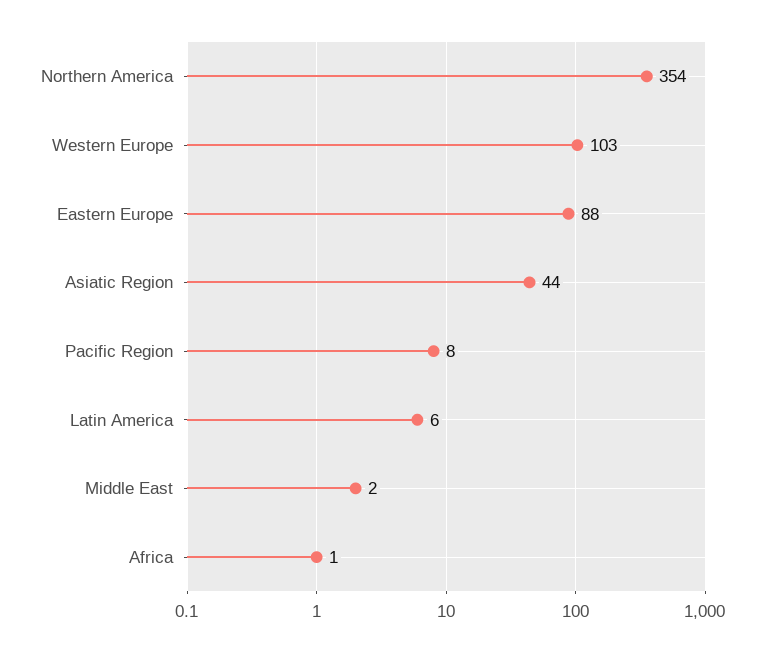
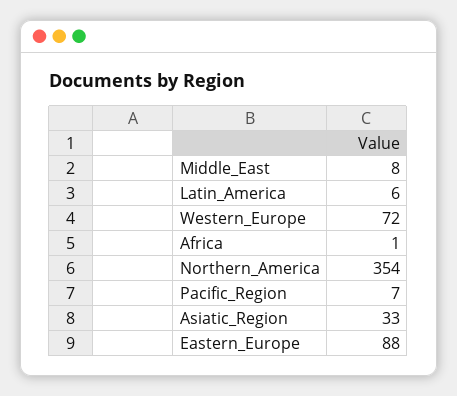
Western Europe: 103 -> 72
Asiatic Region: 44 -> 33
Pacific Region: 8 -> 7
Middle East: 2 -> 8

